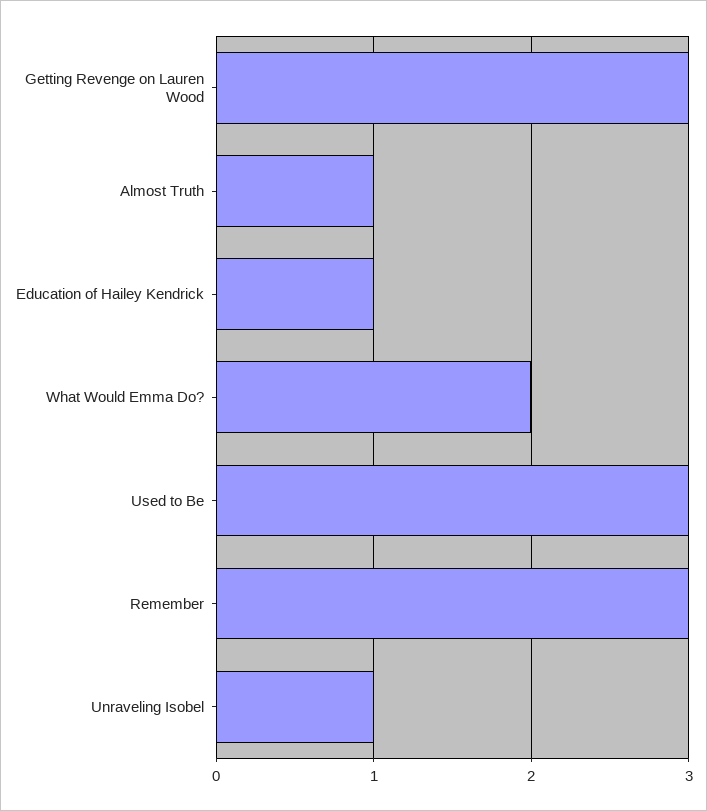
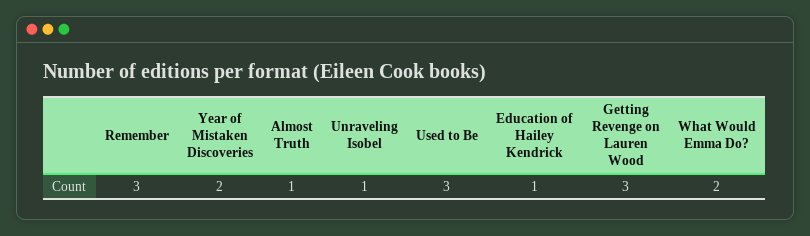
Year of Mistaken Discoveries: none -> 2

